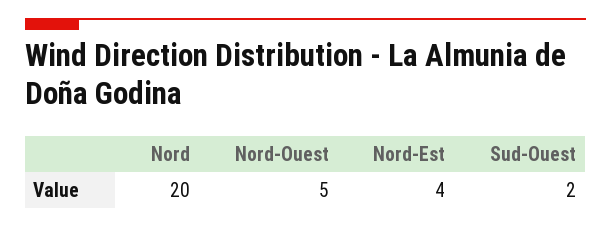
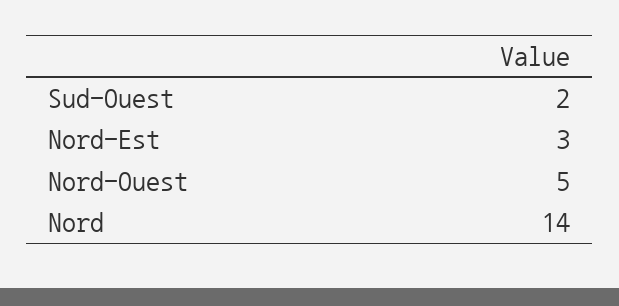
Nord: 20 -> 14
Nord-Est: 4 -> 3

